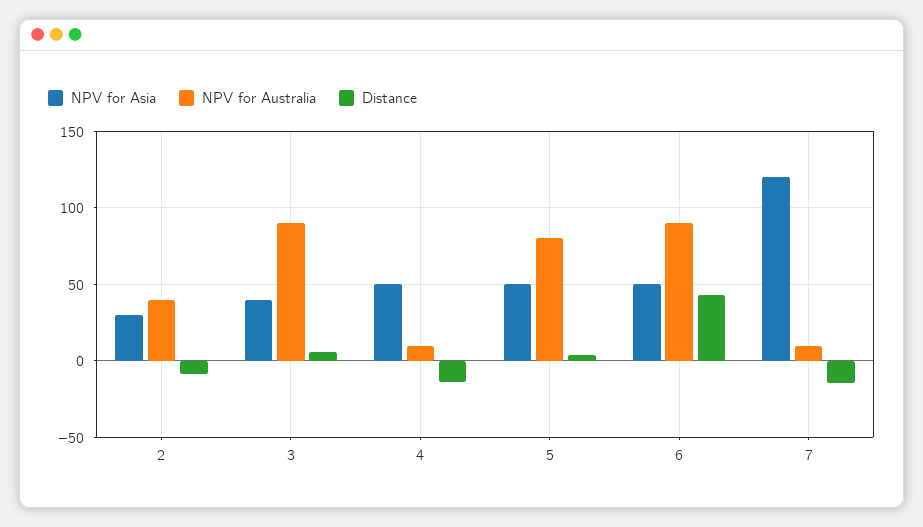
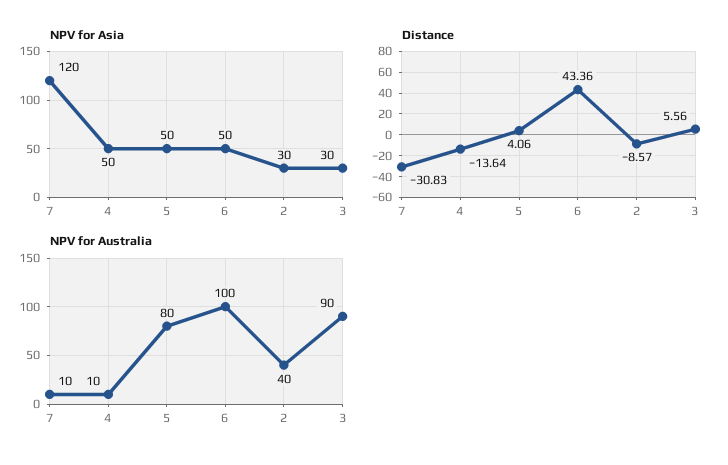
NPV for Asia, 3: 40 -> 30
NPV for Australia, 6: 90 -> 100
Distance, 7: -15 -> -30.83

